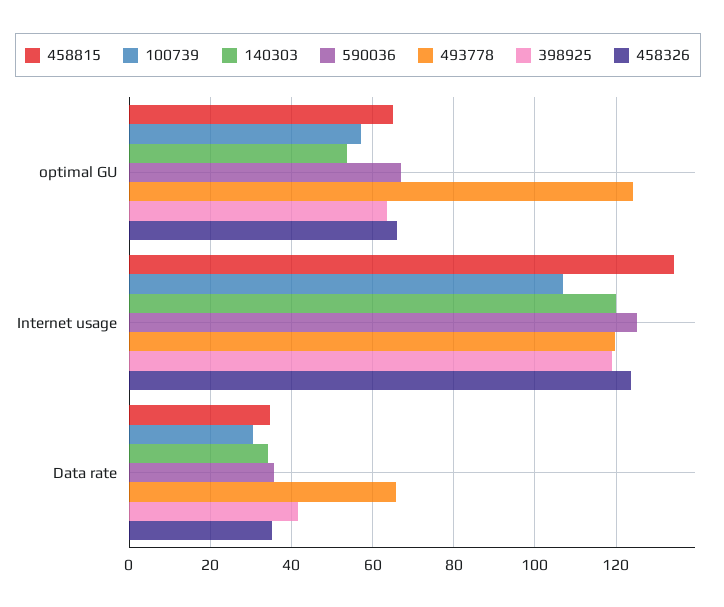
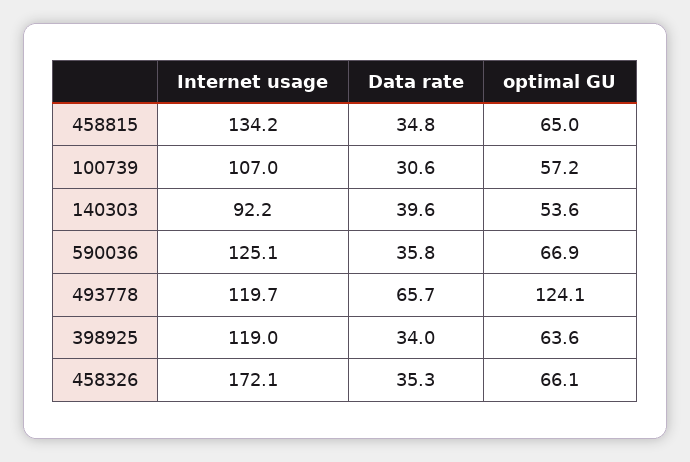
140303, Internet usage: 120 -> 92.2
458326, Internet usage: 124 -> 172.1
140303, Data rate: 34 -> 39.6
398925, Data rate: 42 -> 34

